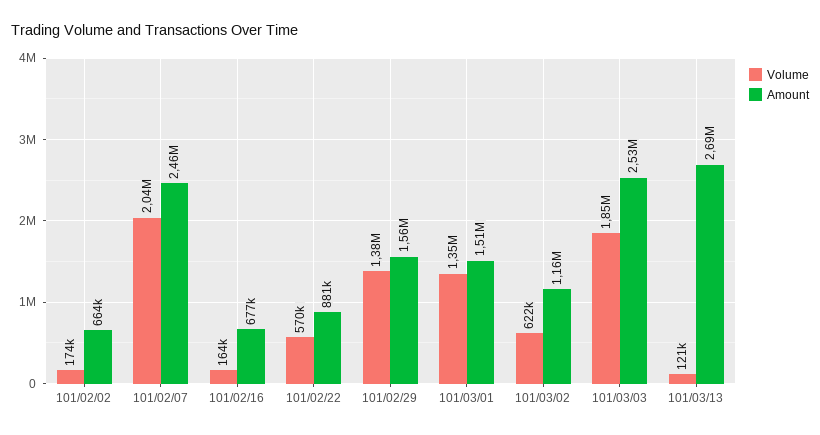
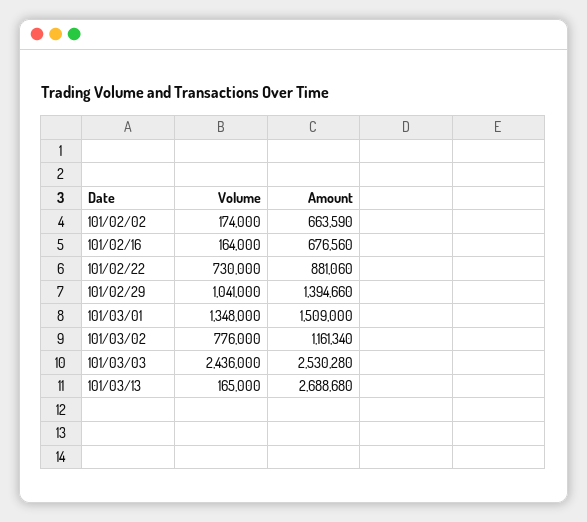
Volume, 101/02/07: 2040000 -> none
Amount, 101/02/07: 2460000 -> none
Volume, 101/02/22: 570000 -> 730000
Volume, 101/02/29: 1380000 -> 1041000
Amount, 101/02/29: 1560000 -> 1394660
Volume, 101/03/02: 622000 -> 776000
Volume, 101/03/03: 1850000 -> 2436000
Volume, 101/03/13: 121000 -> 165000

